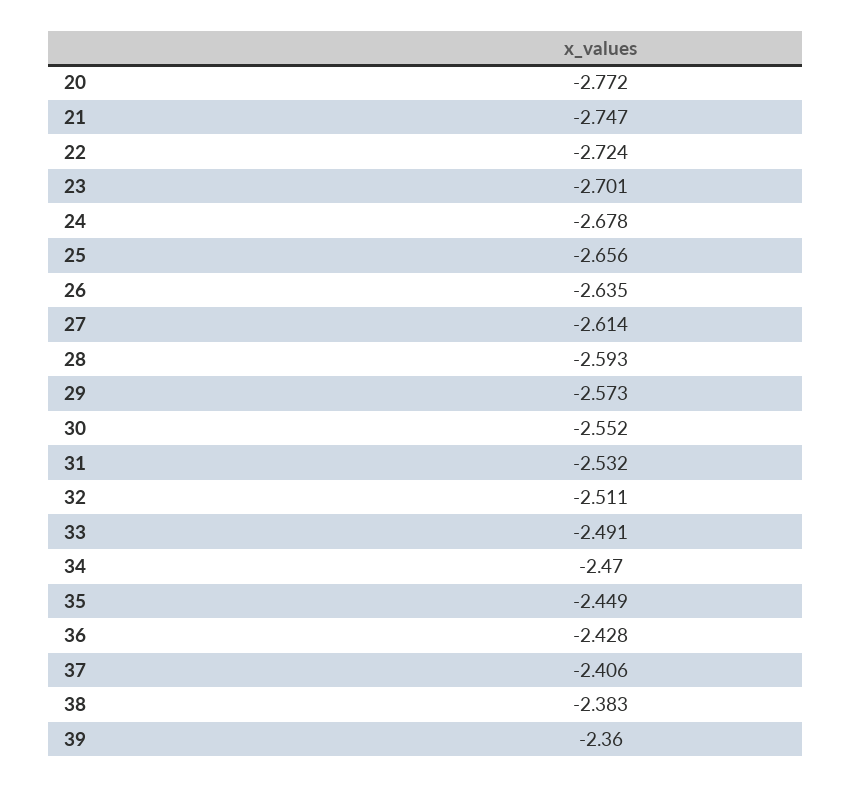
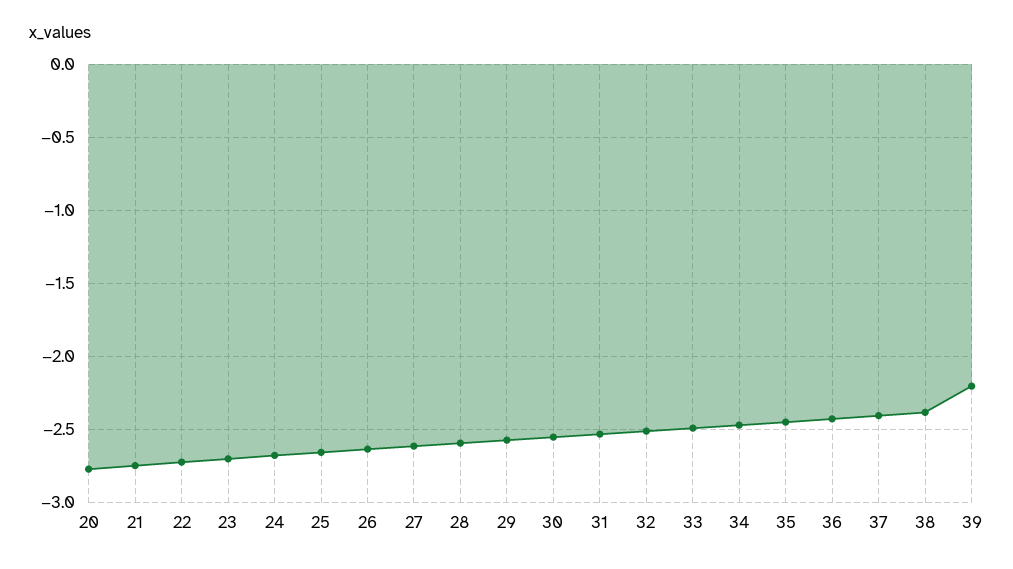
39: -2.36 -> -2.2

